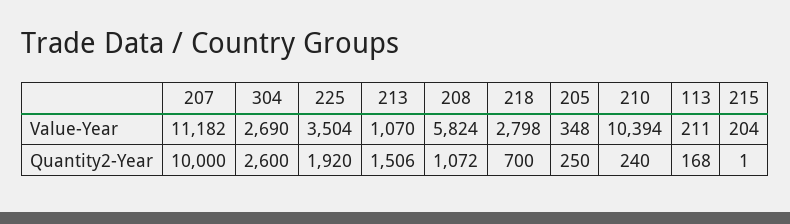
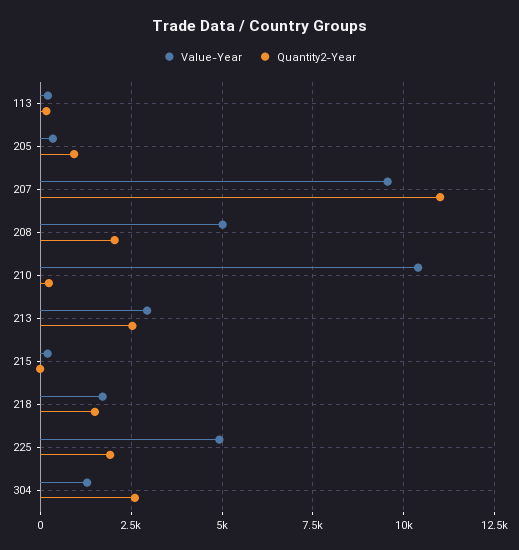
Value-Year, 207: 11182 -> 9500
Value-Year, 304: 2690 -> 1250
Value-Year, 225: 3504 -> 5000
Value-Year, 213: 1070 -> 3000
Value-Year, 208: 5824 -> 5000
Value-Year, 218: 2798 -> 1750
Quantity2-Year, 207: 10000 -> 11000
Quantity2-Year, 213: 1506 -> 2500
Quantity2-Year, 208: 1072 -> 2000
Quantity2-Year, 218: 700 -> 1500
Quantity2-Year, 205: 250 -> 1000

